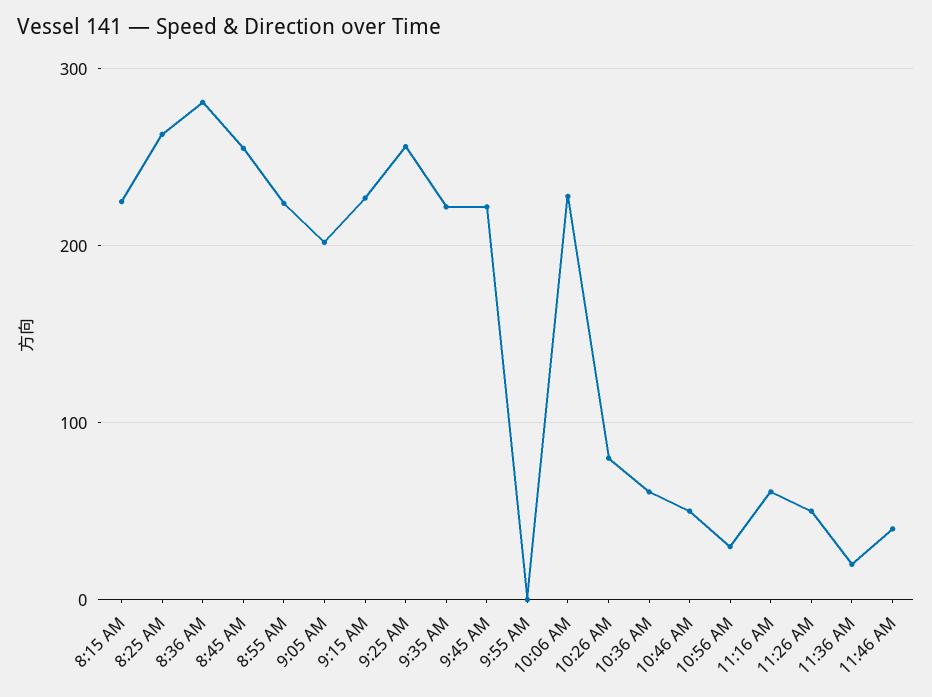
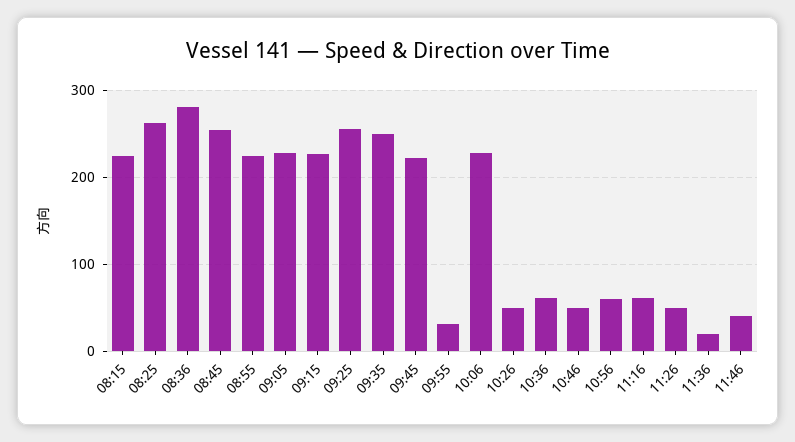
9:05 AM: 200 -> 230
9:35 AM: 220 -> 250
9:55 AM: 0 -> 30
10:26 AM: 80 -> 50
10:56 AM: 30 -> 60

